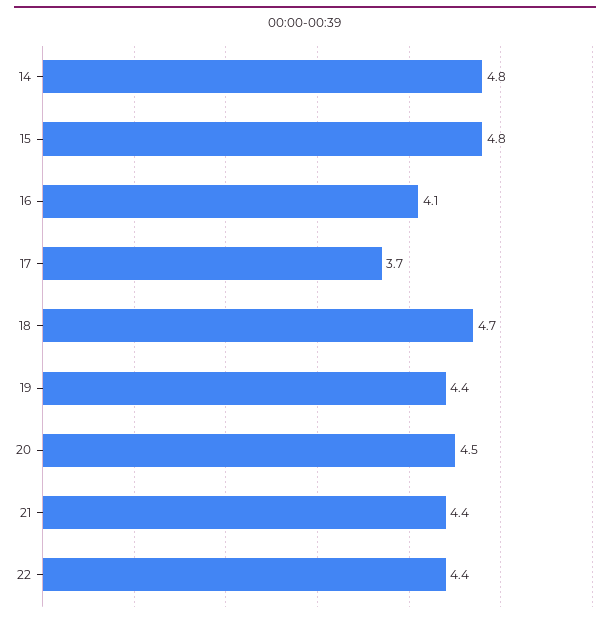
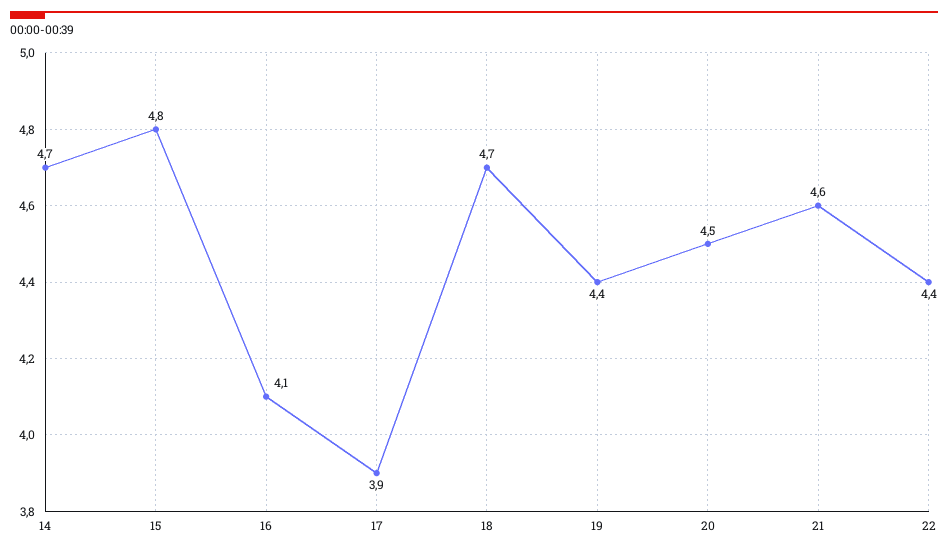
14: 4.8 -> 4.7
17: 3.7 -> 3.9
21: 4.4 -> 4.6

